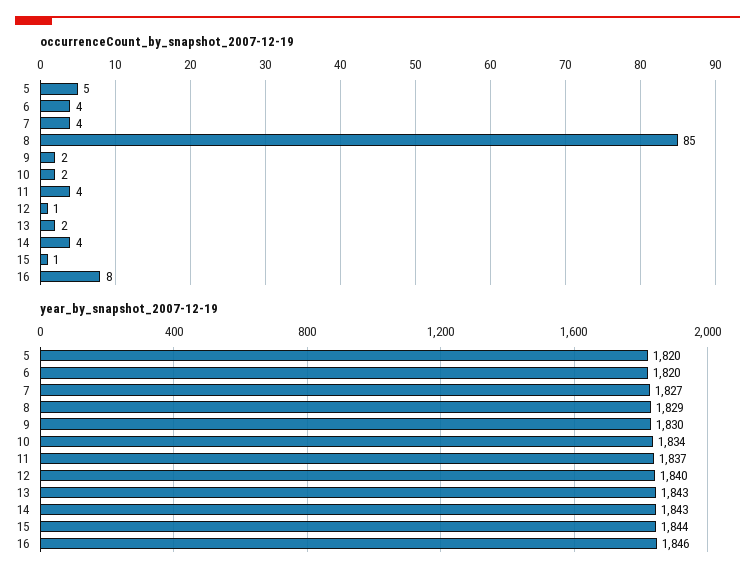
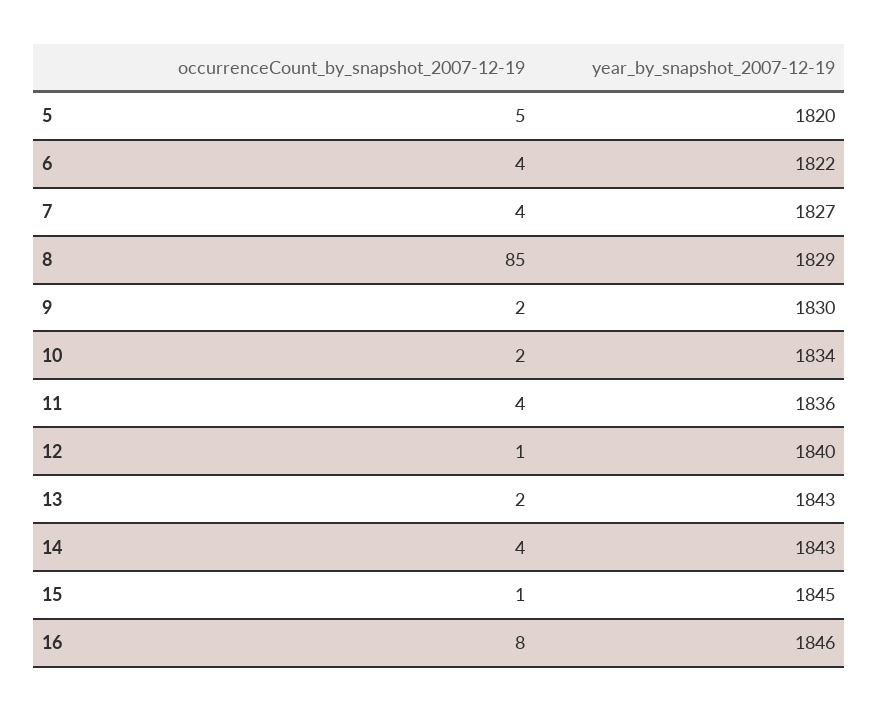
year_by_snapshot_2007-12-19, 6: 1820 -> 1822
year_by_snapshot_2007-12-19, 11: 1837 -> 1836
year_by_snapshot_2007-12-19, 15: 1844 -> 1845

